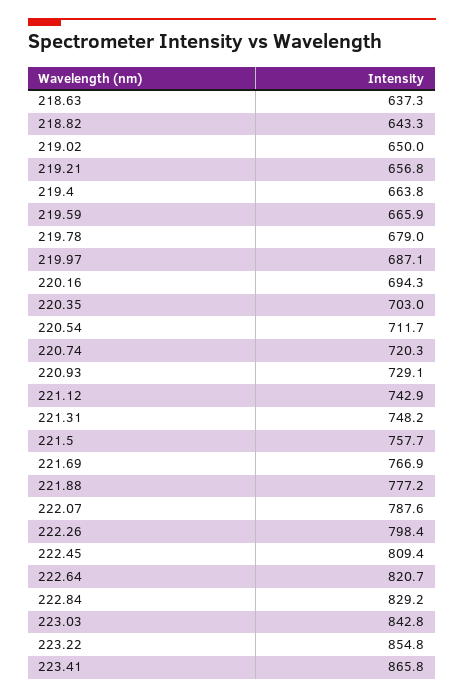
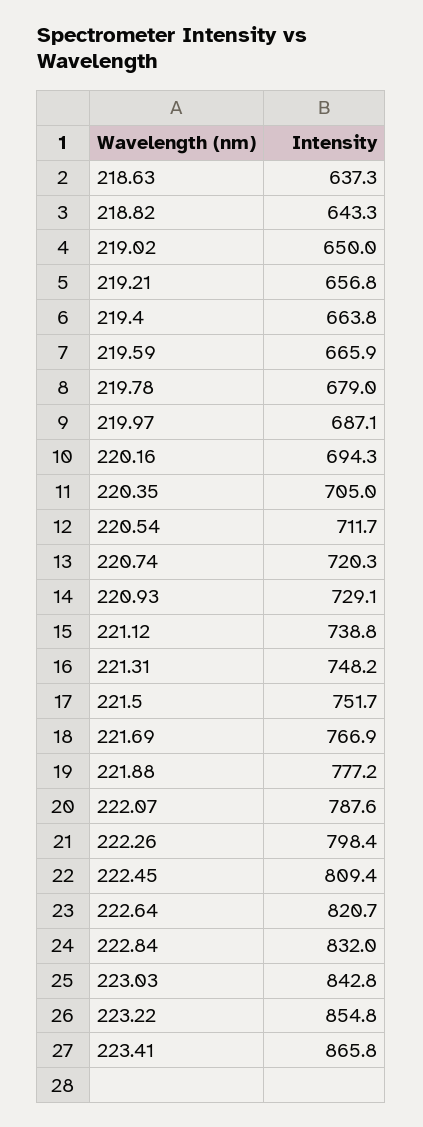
220.35: 703 -> 705
221.12: 742.9 -> 738.8
221.5: 757.7 -> 751.7
222.84: 829.2 -> 832

